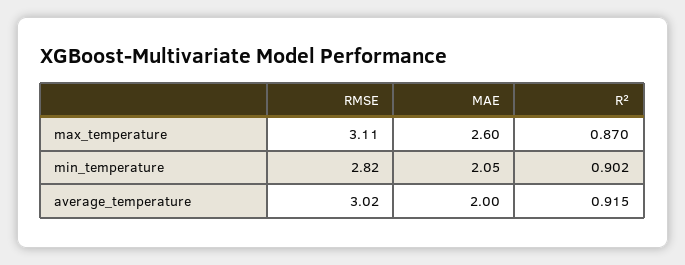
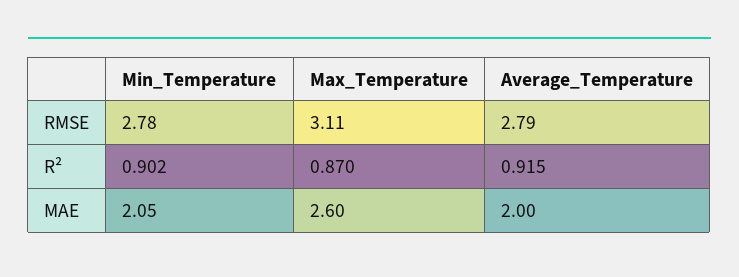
RMSE, min_temperature: 2.82 -> 2.78
RMSE, average_temperature: 3.02 -> 2.79

